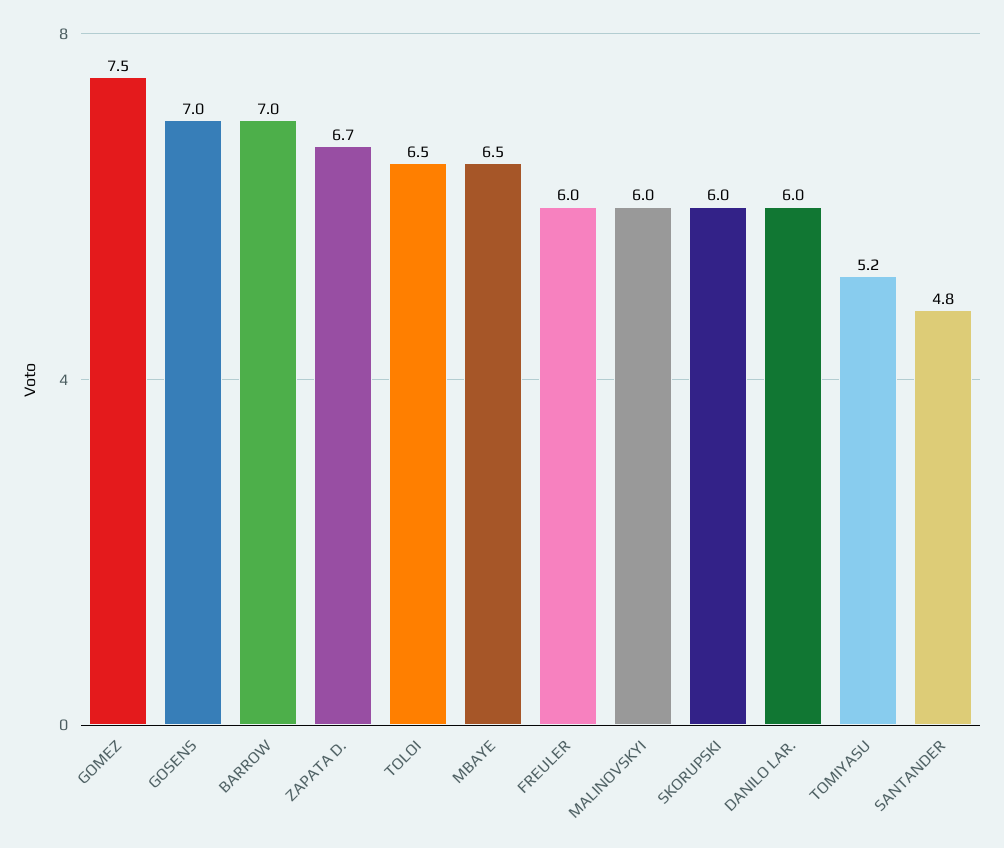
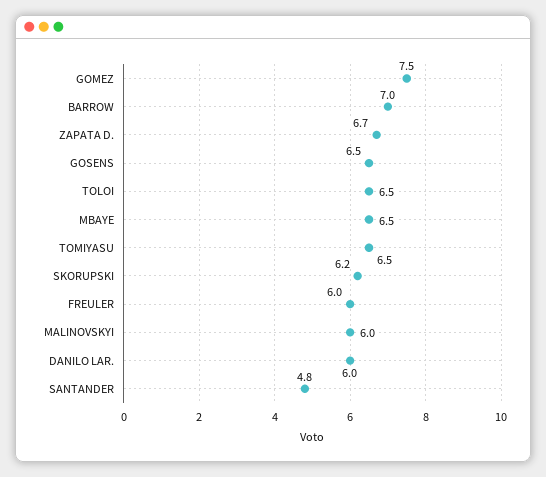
GOSENS: 7 -> 6.5
SKORUPSKI: 6 -> 6.2
TOMIYASU: 5.2 -> 6.5

